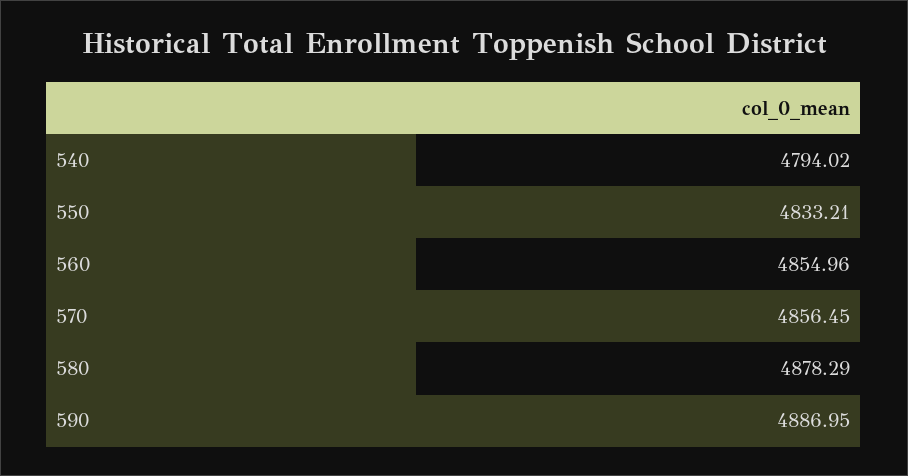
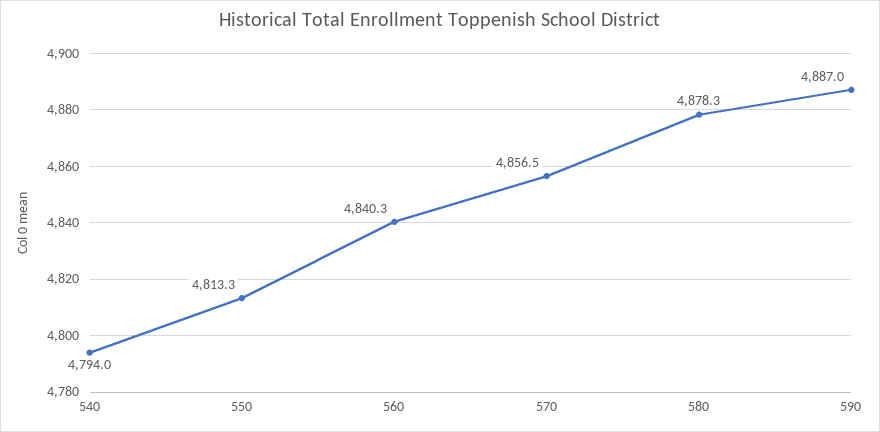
550: 4833.21 -> 4813.3
560: 4854.96 -> 4840.3

